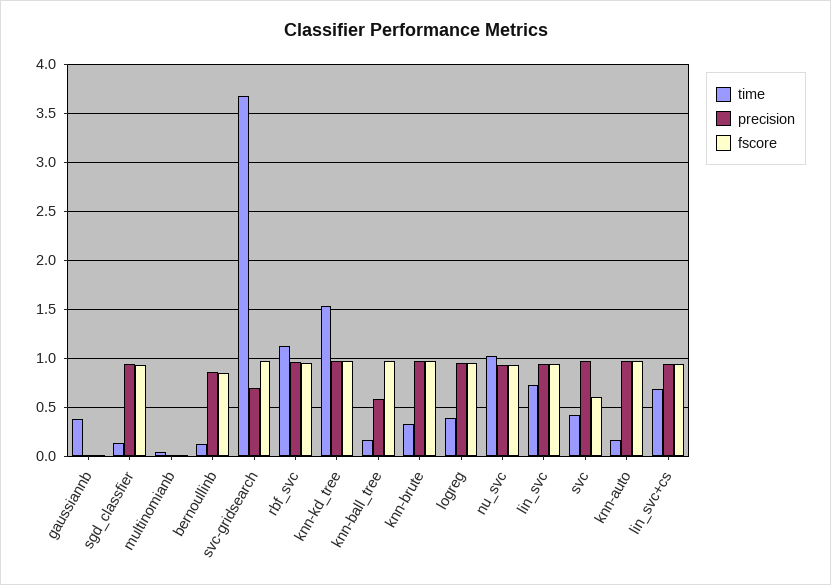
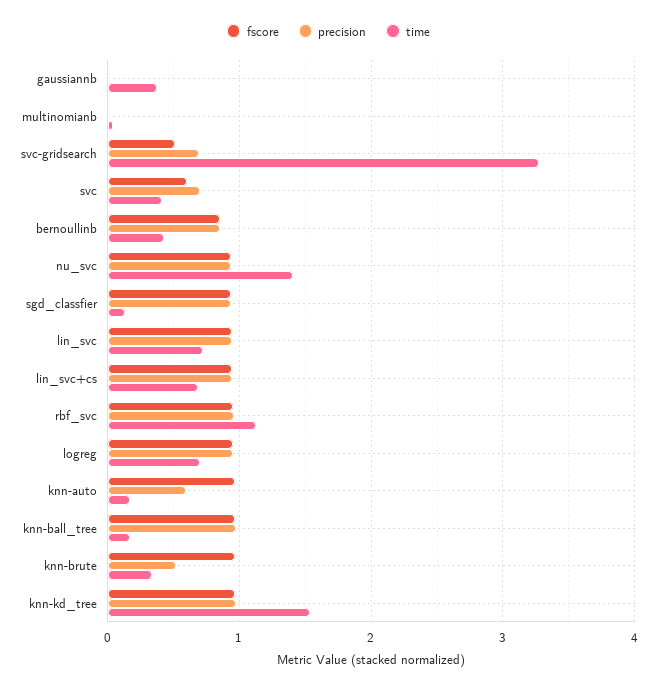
time, bernoullinb: 0.1 -> 0.4
time, svc-gridsearch: 3.7 -> 3.3
fscore, svc-gridsearch: 1 -> 0.5
precision, knn-ball_tree: 0.6 -> 1
precision, knn-brute: 1 -> 0.5
time, logreg: 0.4 -> 0.7
time, nu_svc: 1 -> 1.4
precision, svc: 1 -> 0.7
precision, knn-auto: 1 -> 0.6

